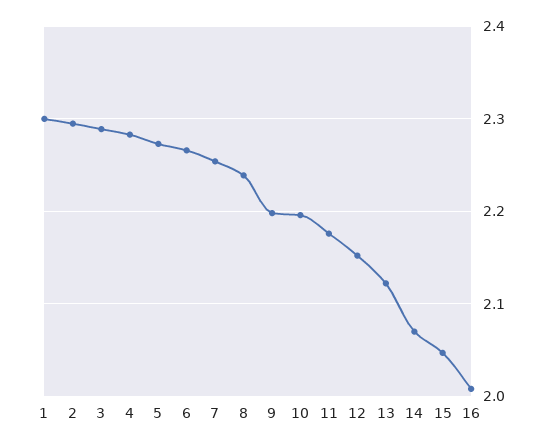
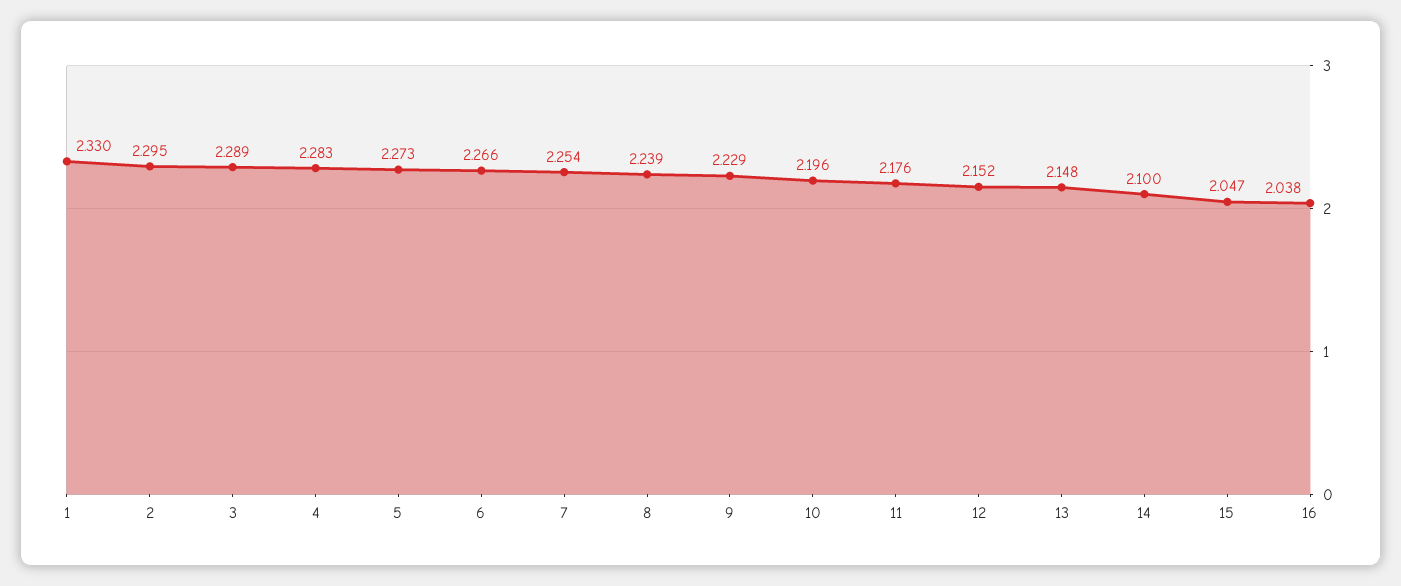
1: 2.3 -> 2.33
9: 2.2 -> 2.229
13: 2.12 -> 2.148
14: 2.07 -> 2.1
16: 2.01 -> 2.038

